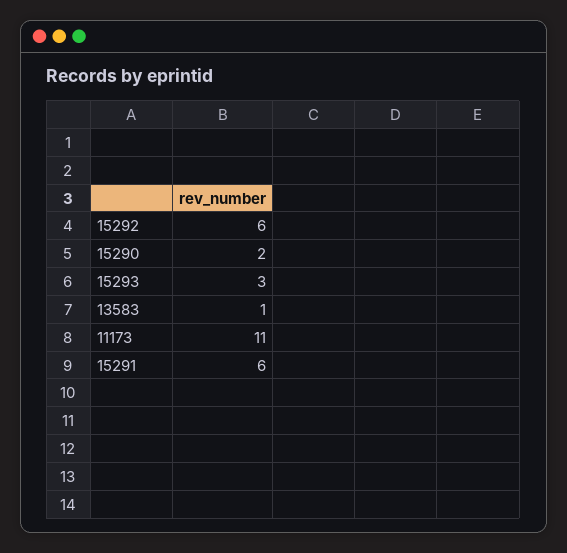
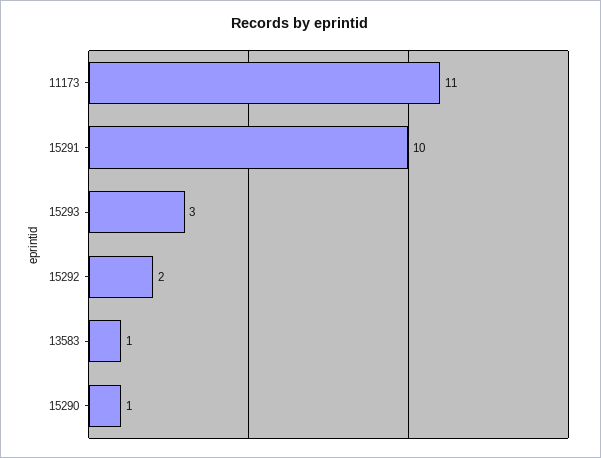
15292: 6 -> 2
15290: 2 -> 1
15291: 6 -> 10

